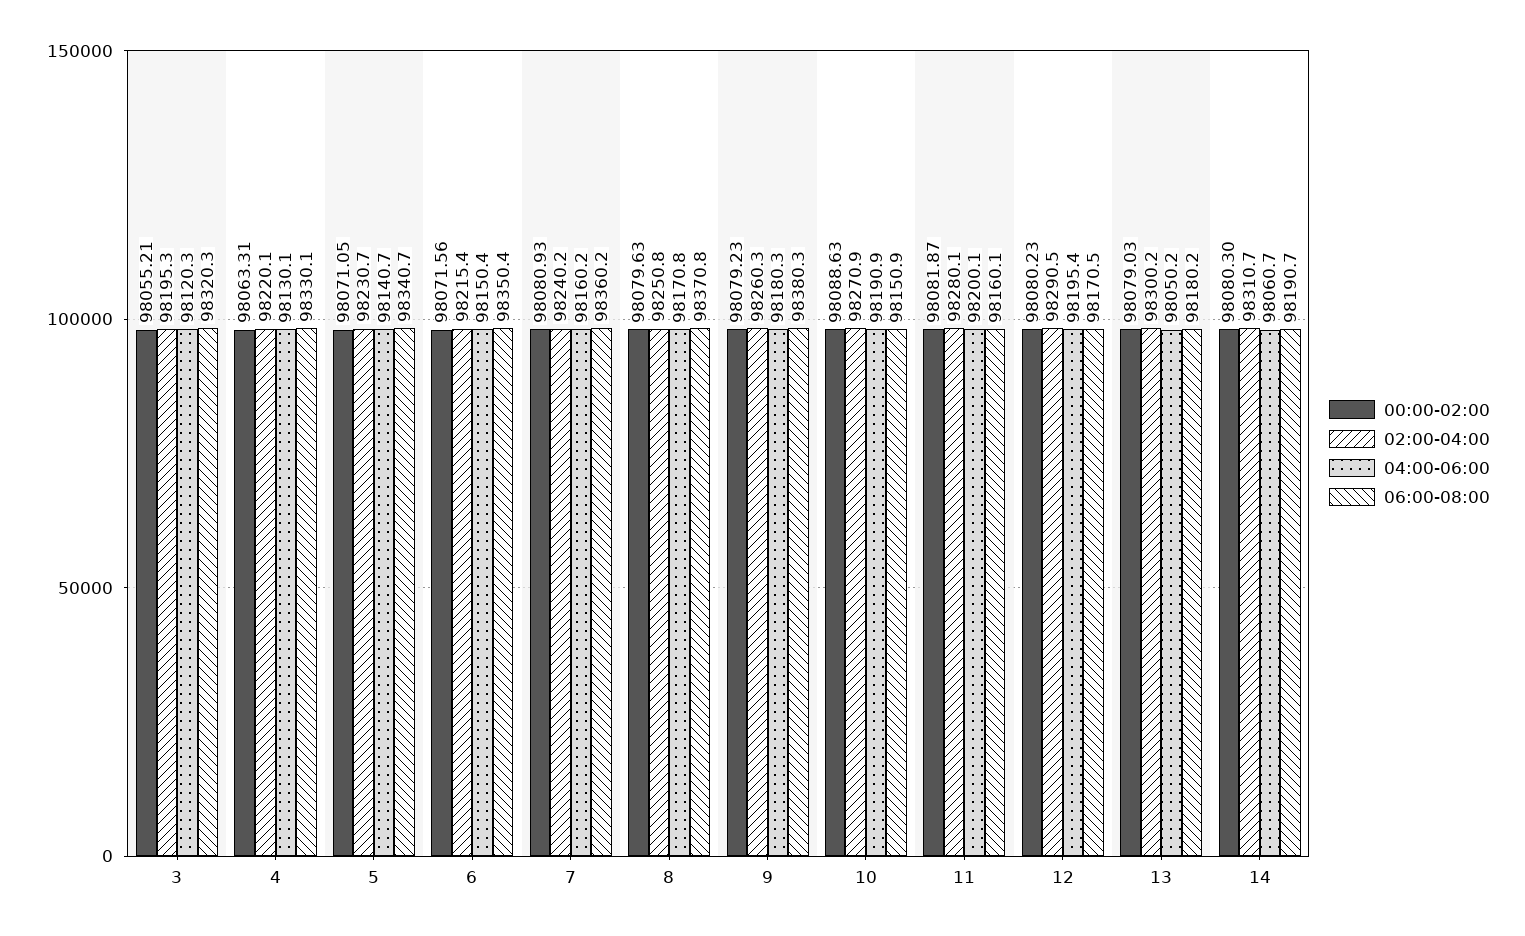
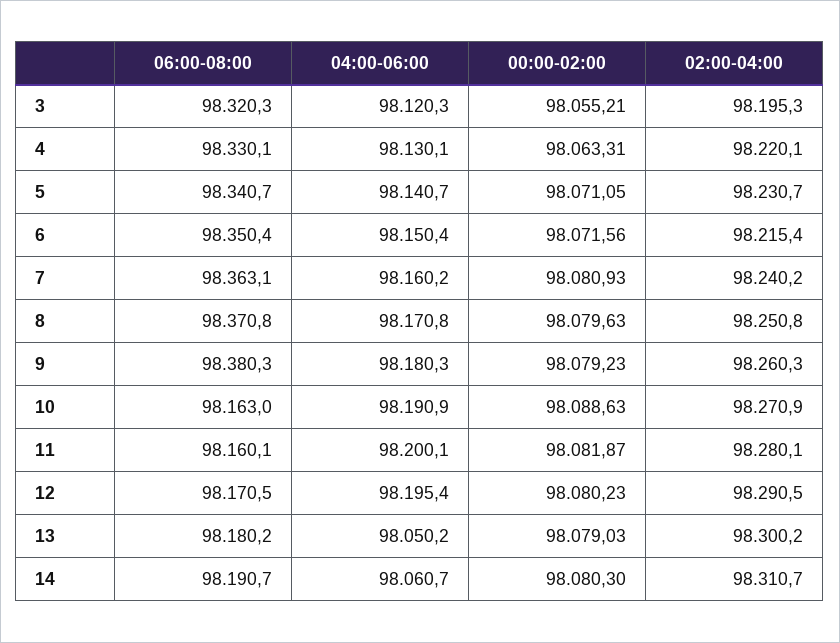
06:00-08:00, 7: 98360.2 -> 98363.1
06:00-08:00, 10: 98150.9 -> 98163

